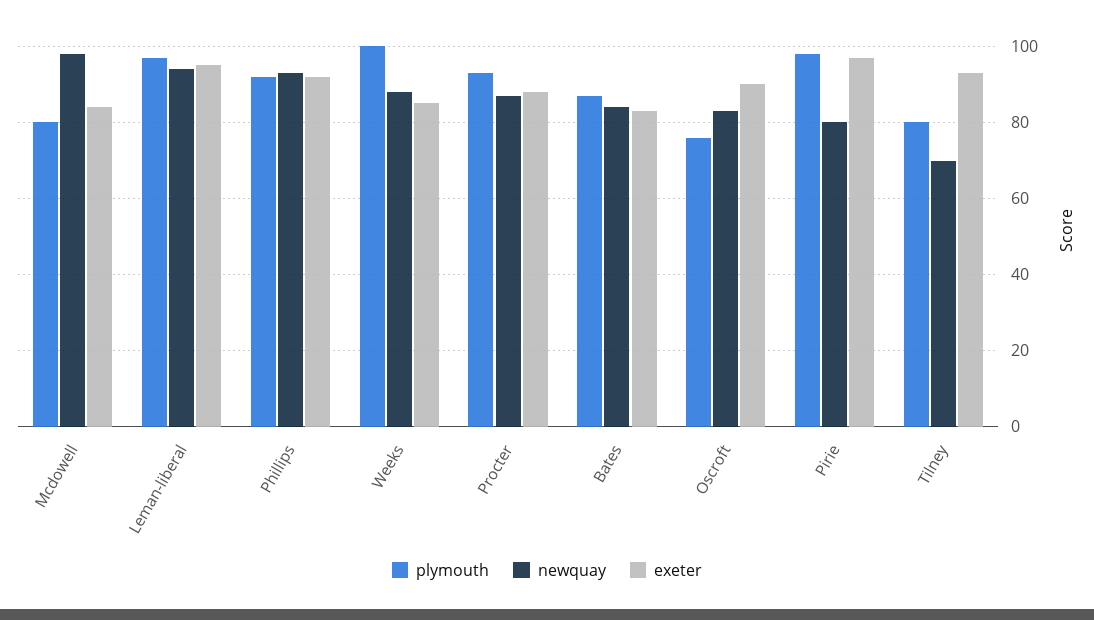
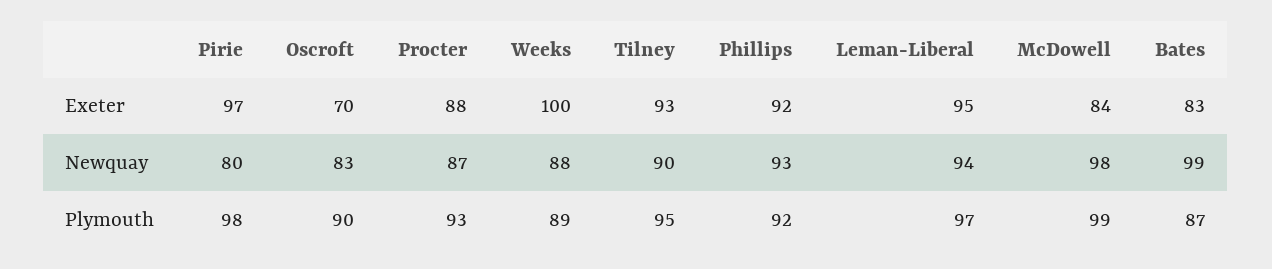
plymouth, Mcdowell: 80 -> 99
plymouth, Weeks: 100 -> 89
exeter, Weeks: 85 -> 100
newquay, Bates: 85 -> 99
plymouth, Oscroft: 75 -> 90
exeter, Oscroft: 90 -> 70
plymouth, Tilney: 80 -> 95
newquay, Tilney: 70 -> 90

